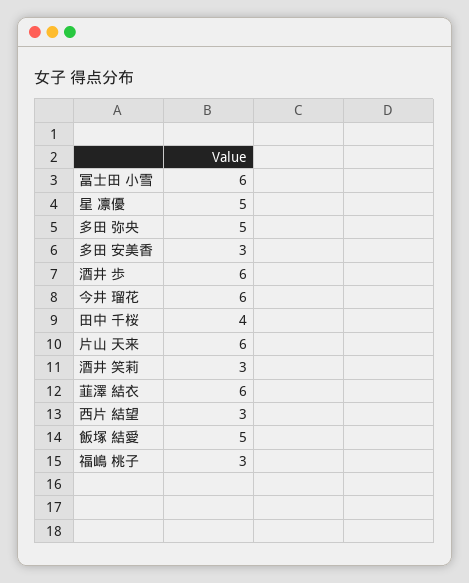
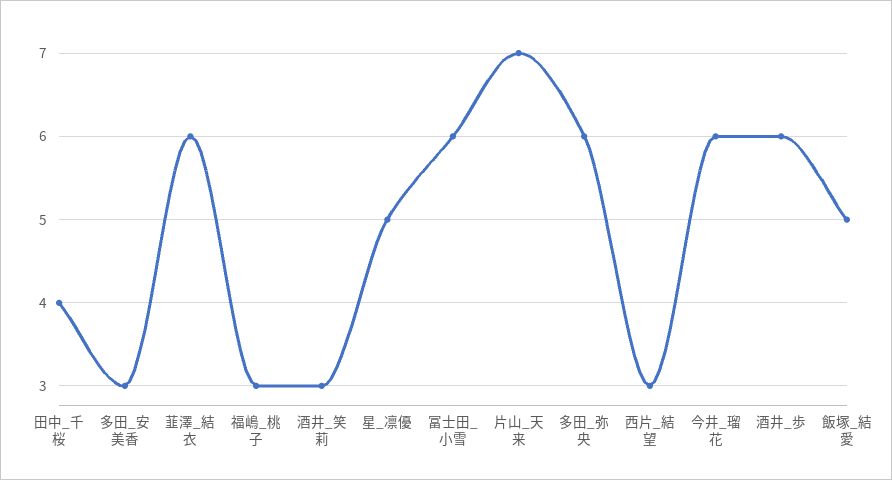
多田 弥央: 5 -> 6
片山 天来: 6 -> 7

